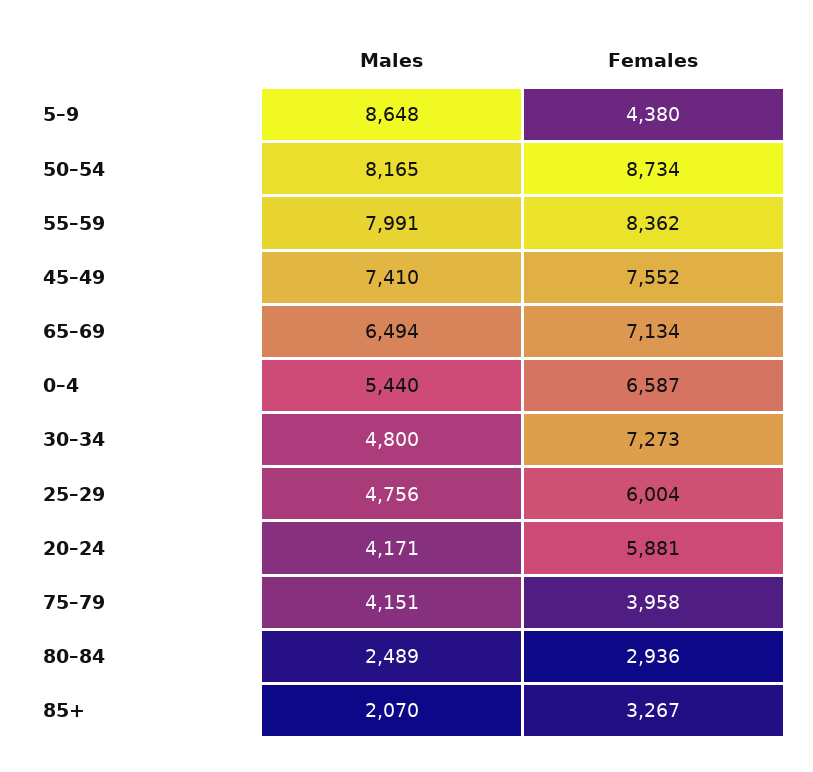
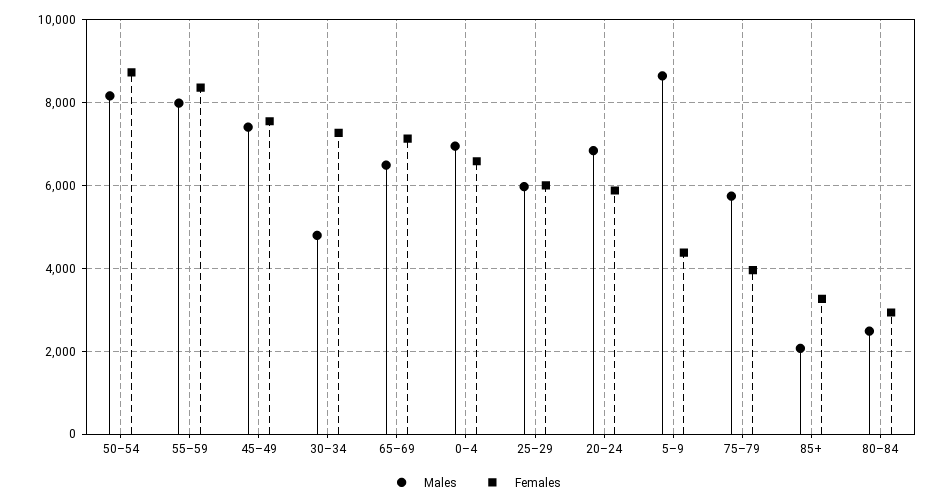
Males, 0–4: 5440 -> 7000
Males, 25–29: 4756 -> 6000
Males, 20–24: 4171 -> 6800
Males, 75–79: 4151 -> 5800

